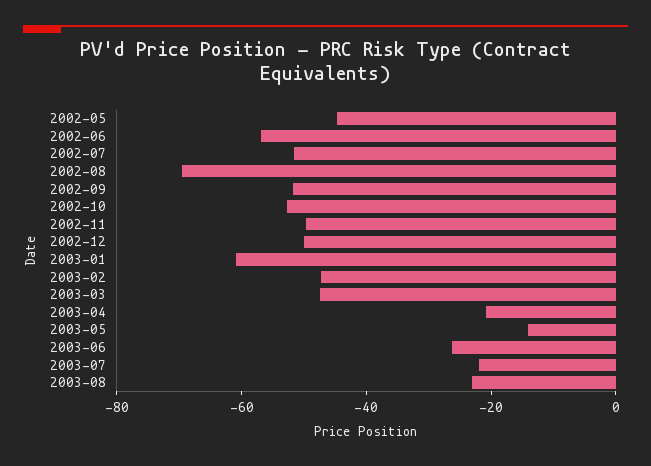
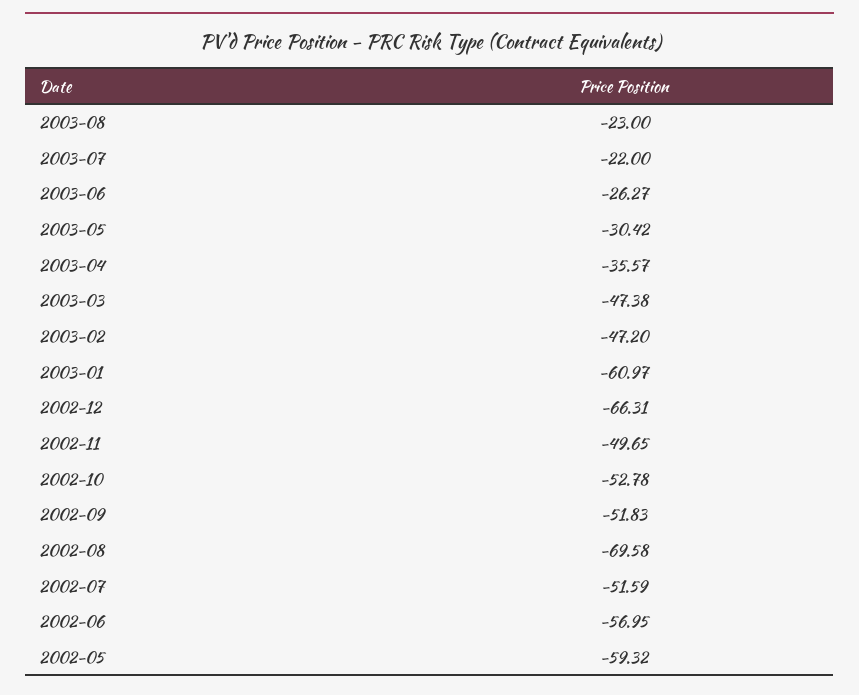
2002-05: -45 -> -59.32
2002-12: -50 -> -66.31
2003-04: -20 -> -35.57
2003-05: -15 -> -30.42

